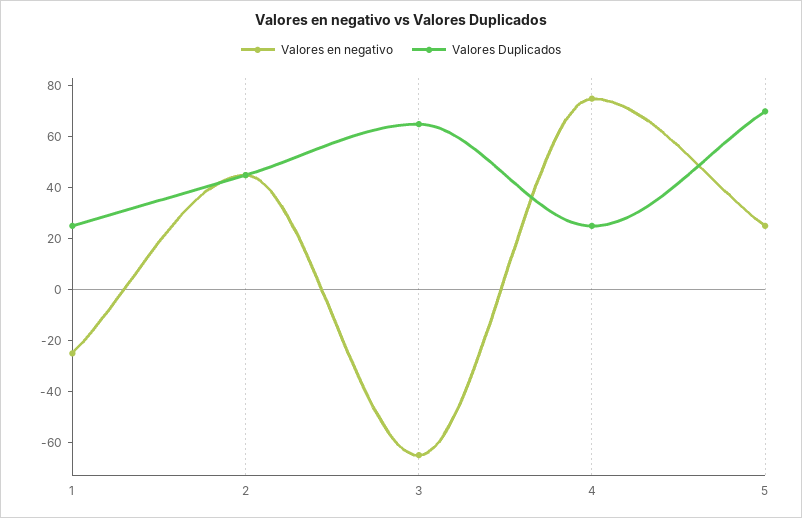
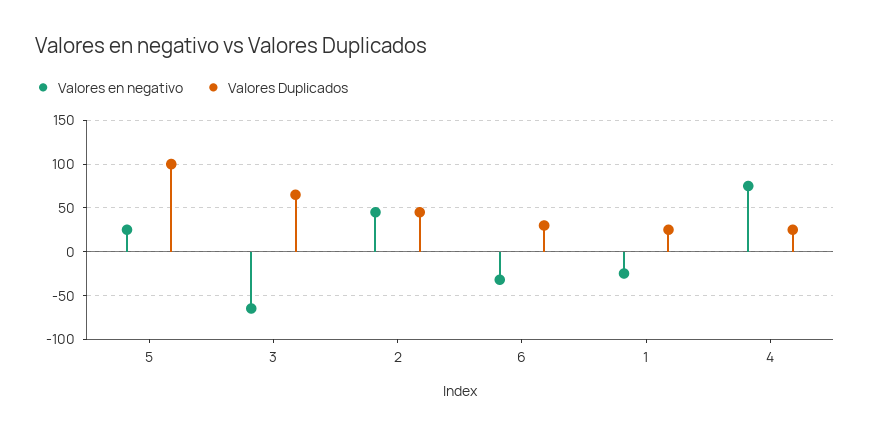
Valores Duplicados, 5: 70 -> 100
Valores en negativo, 6: none -> -30
Valores Duplicados, 6: none -> 30

